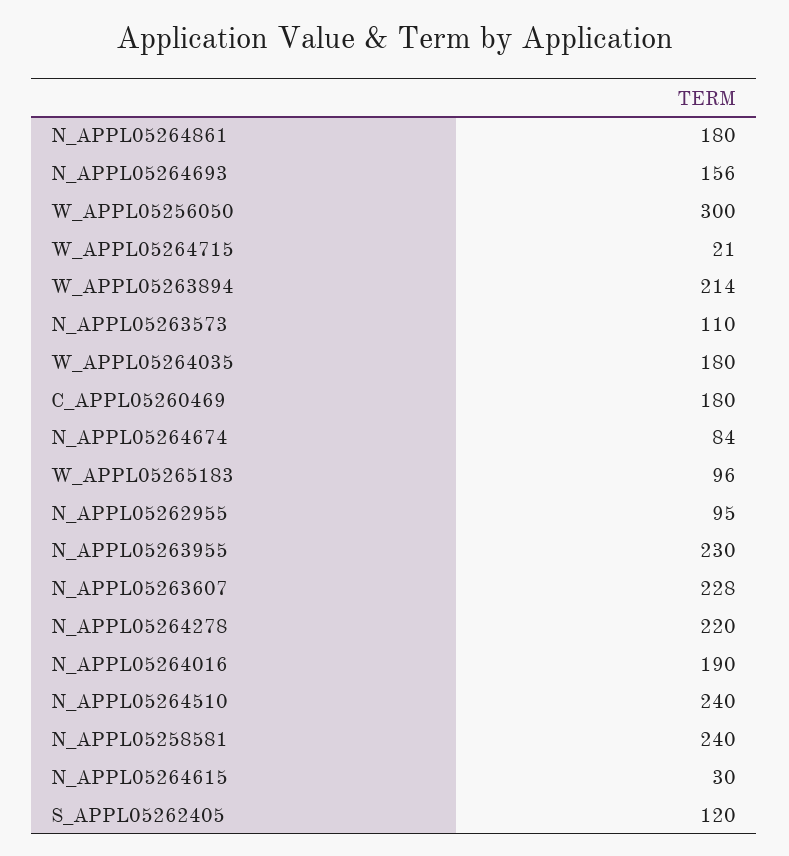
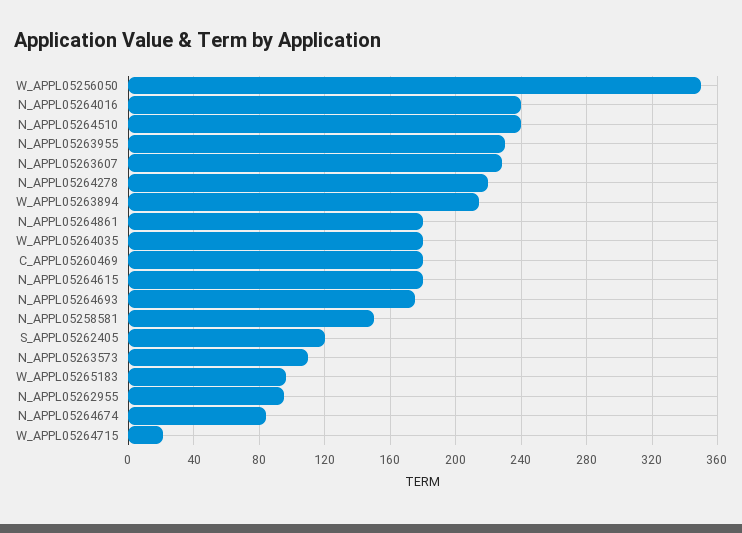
N_APPL05264693: 156 -> 175
W_APPL05256050: 300 -> 350
N_APPL05264016: 190 -> 240
N_APPL05258581: 240 -> 150
N_APPL05264615: 30 -> 180

